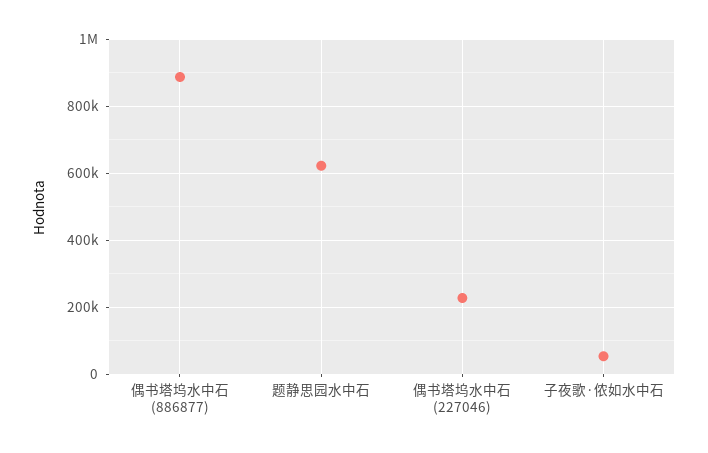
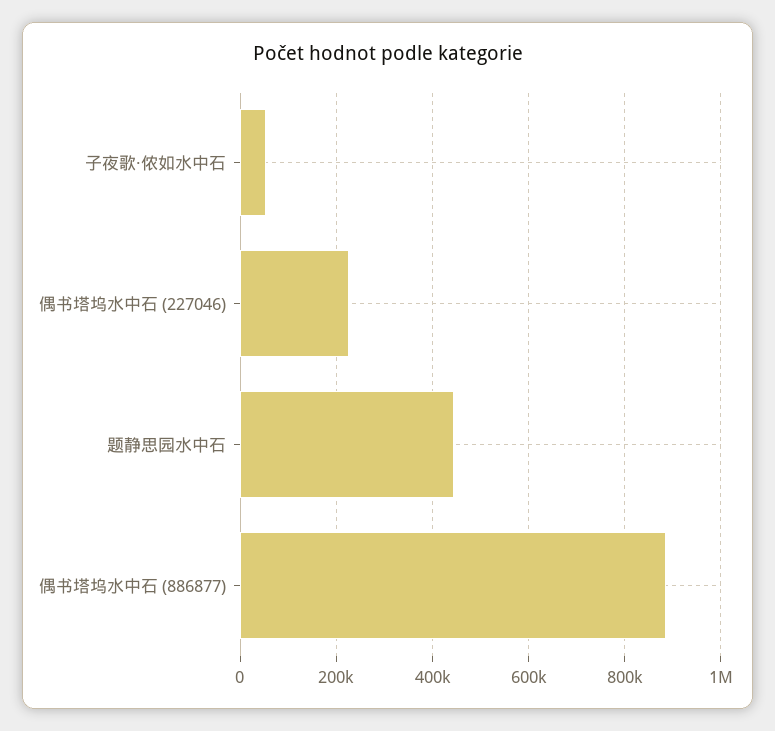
题静思园水中石: 620000 -> 440000

